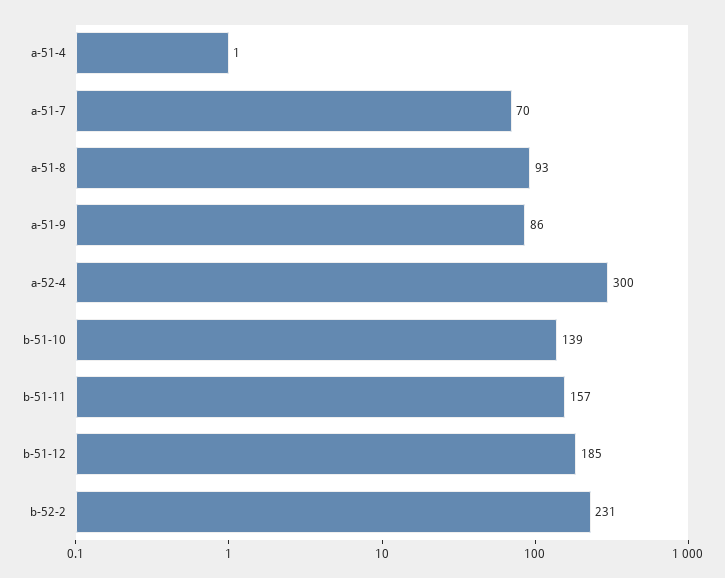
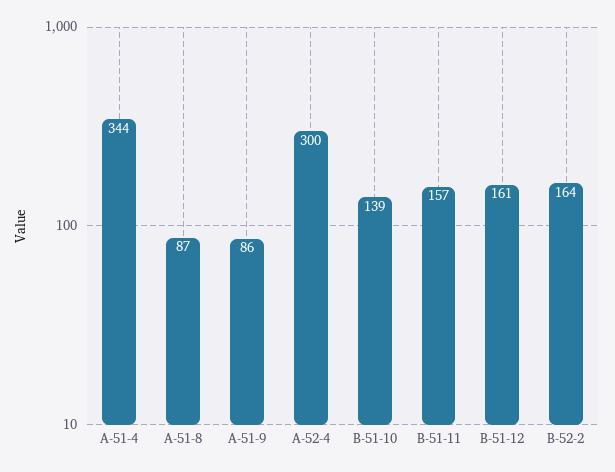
a-51-4: 1 -> 344
a-51-7: 70 -> none
a-51-8: 93 -> 87
b-51-12: 185 -> 161
b-52-2: 231 -> 164

